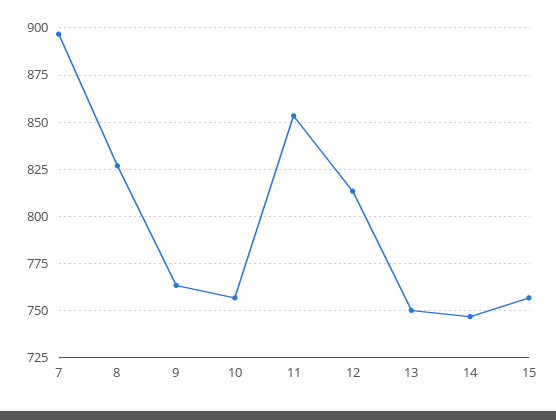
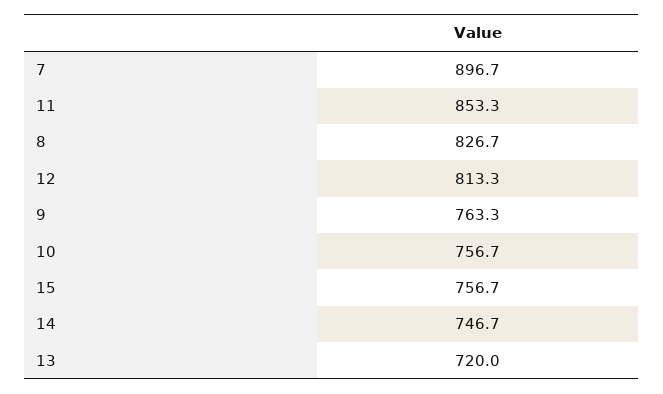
13: 750 -> 720

